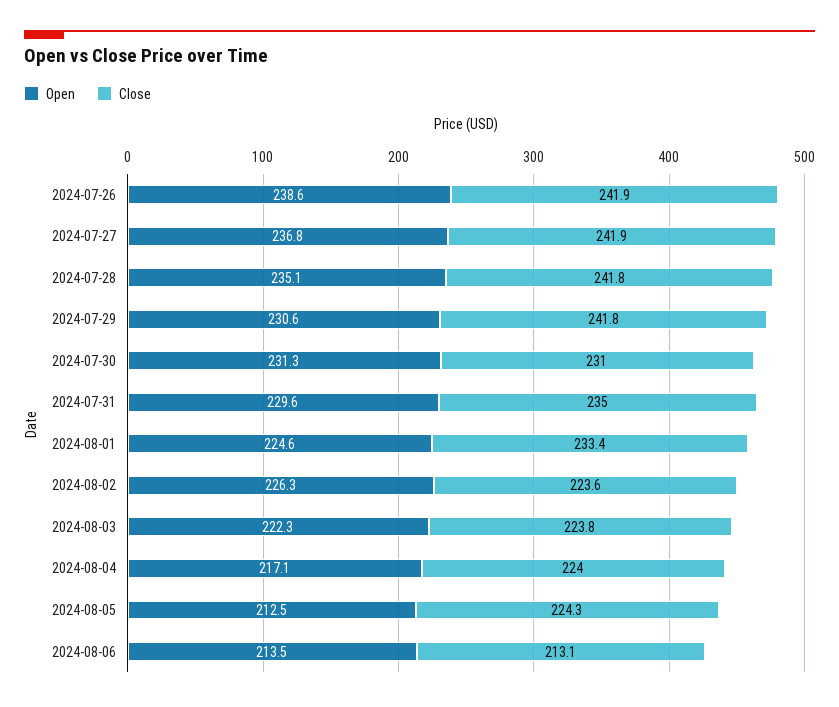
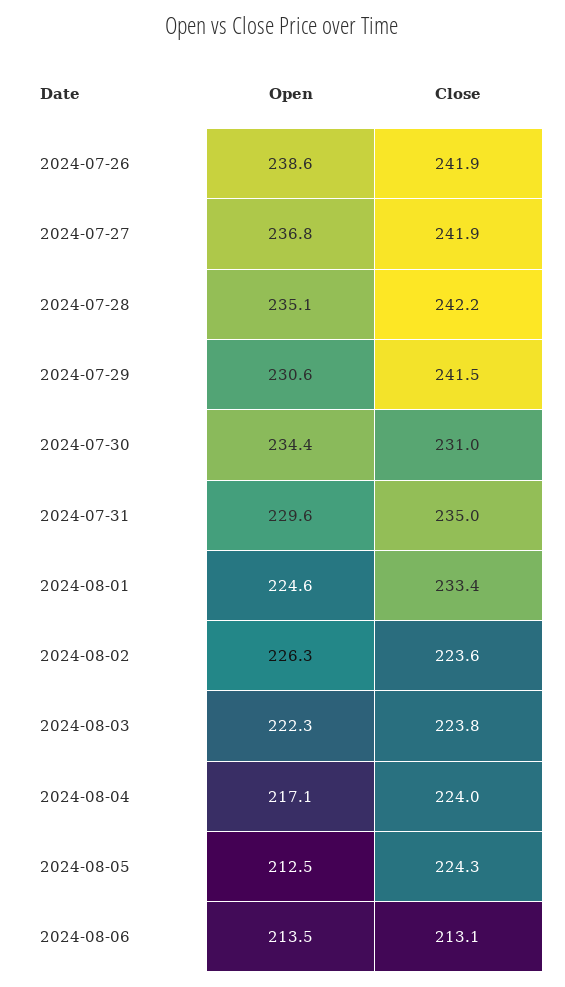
Close, 2024-07-28: 241.8 -> 242.2
Close, 2024-07-29: 241.8 -> 241.5
Open, 2024-07-30: 231.3 -> 234.4

